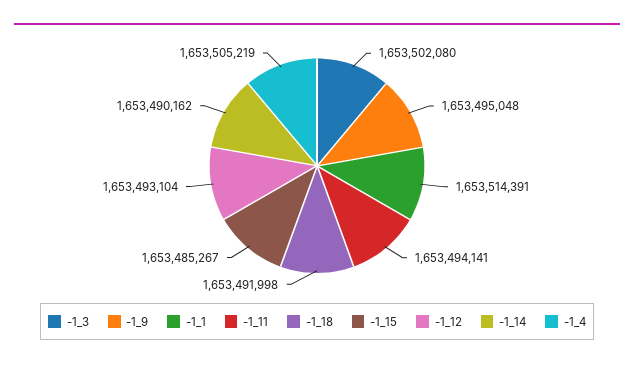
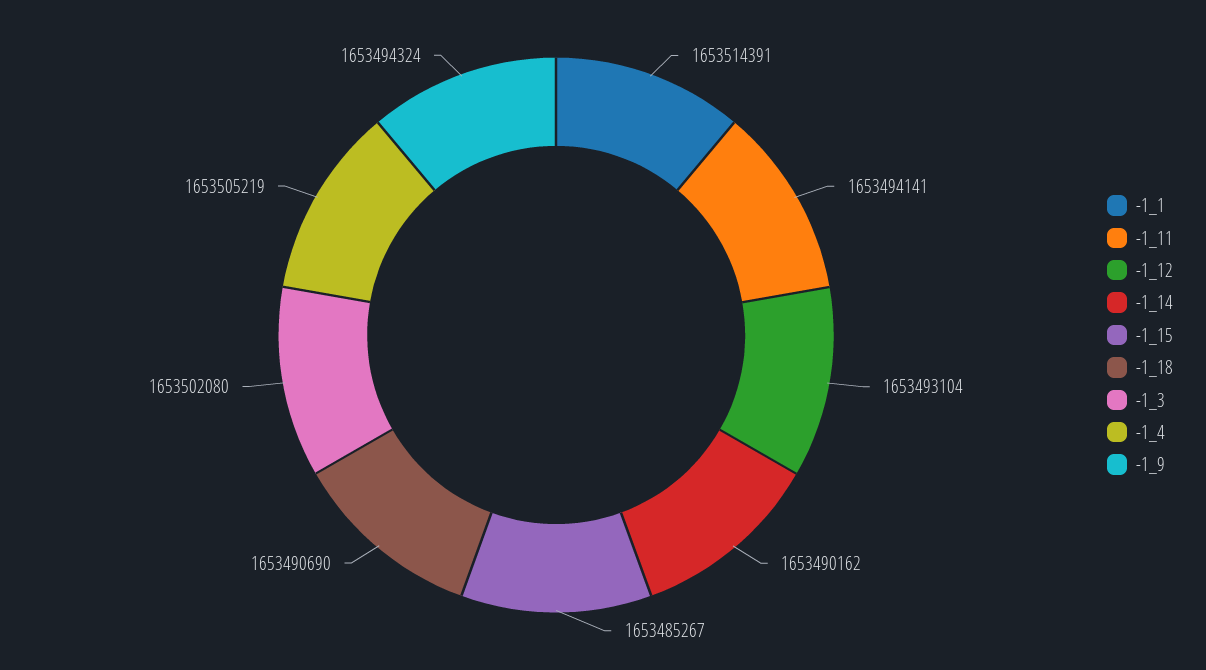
-1_9: 1653495048 -> 1653494324
-1_18: 1653491998 -> 1653490690

